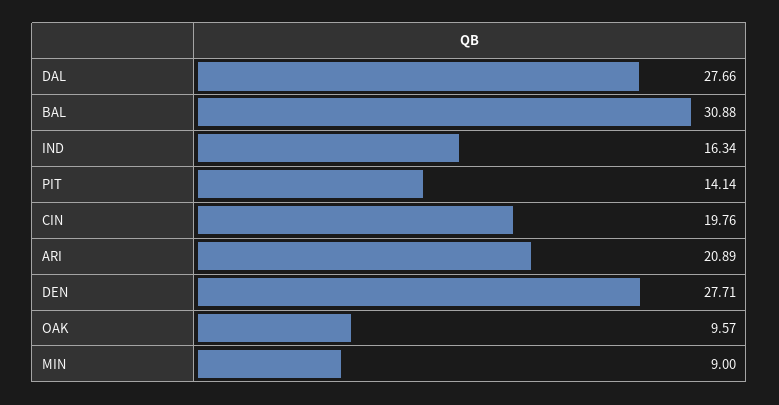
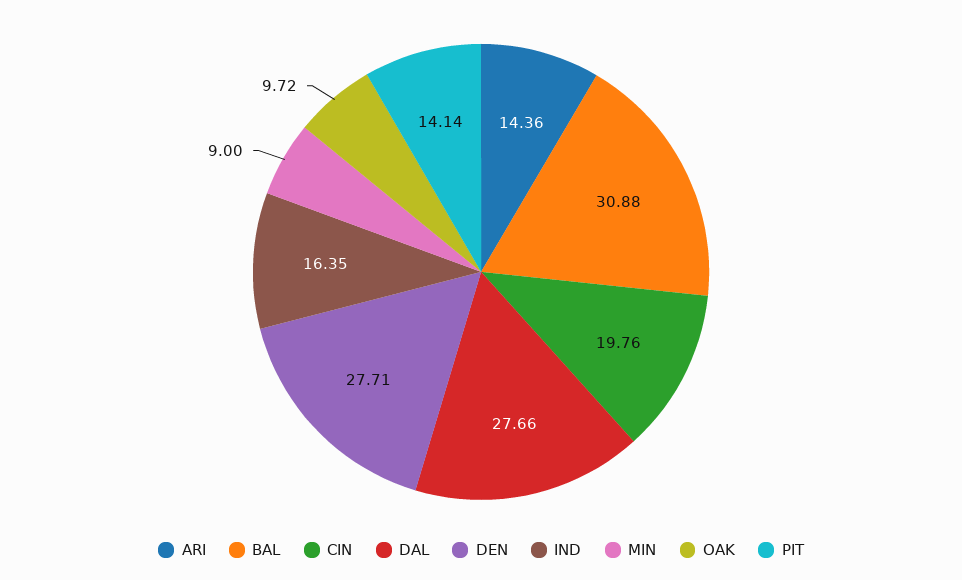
IND: 16.34 -> 16.35
ARI: 20.89 -> 14.36
OAK: 9.57 -> 9.72

